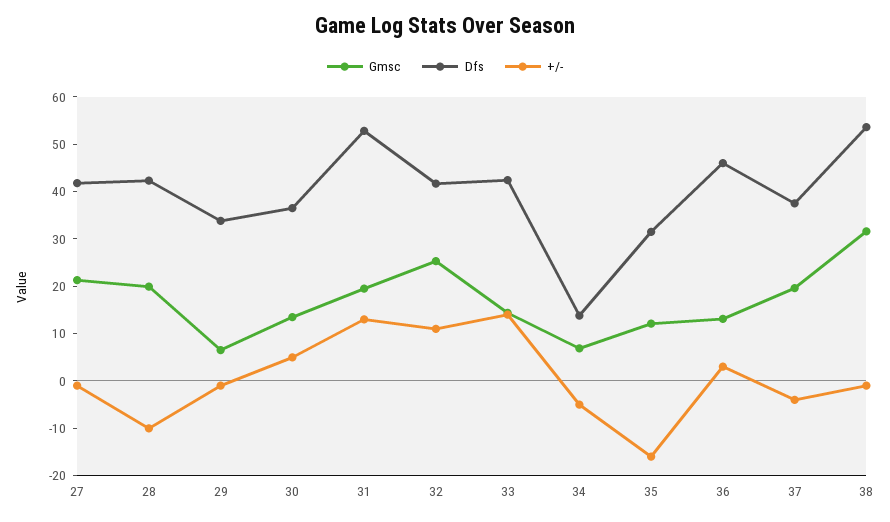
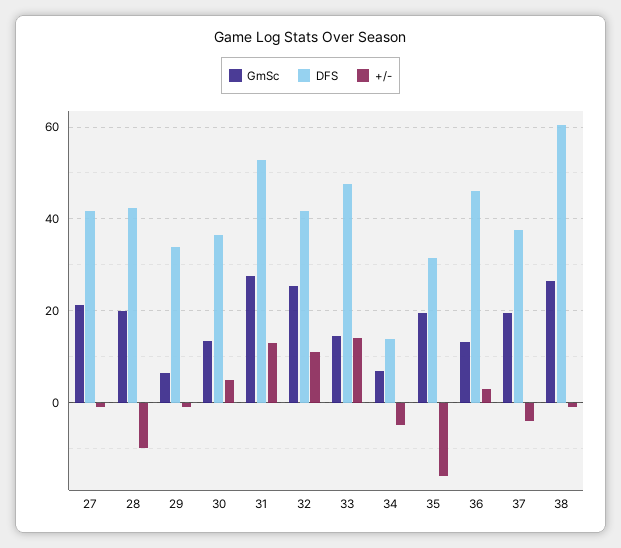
Gmsc, 31: 20 -> 28
Dfs, 33: 42 -> 48
Gmsc, 35: 12 -> 20
Gmsc, 38: 32 -> 26
Dfs, 38: 54 -> 60

